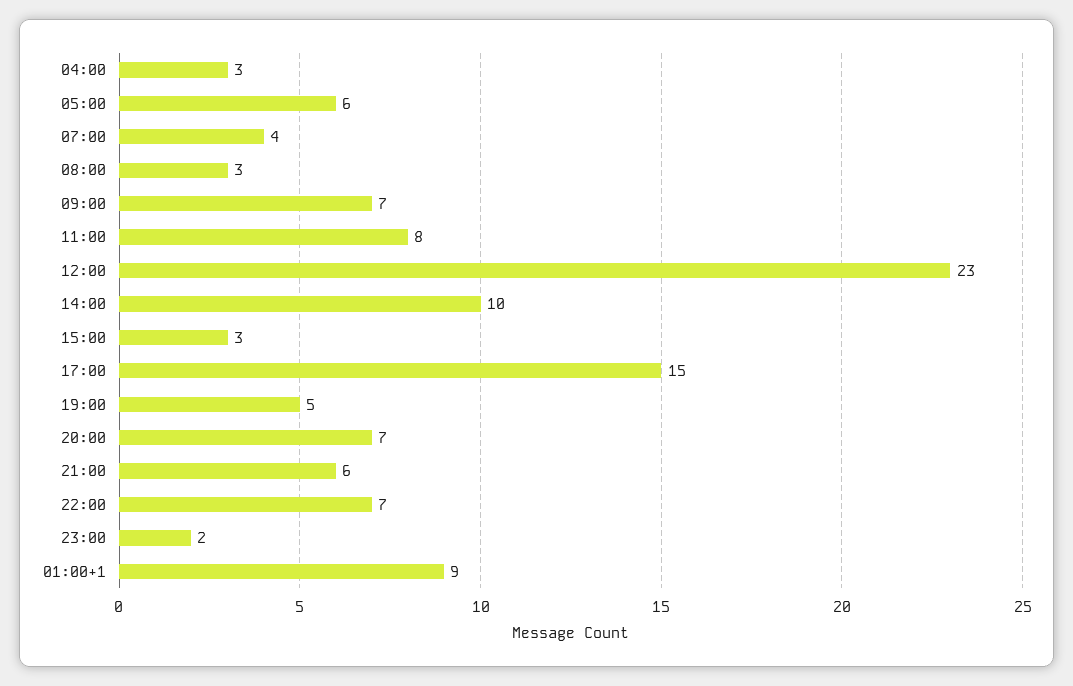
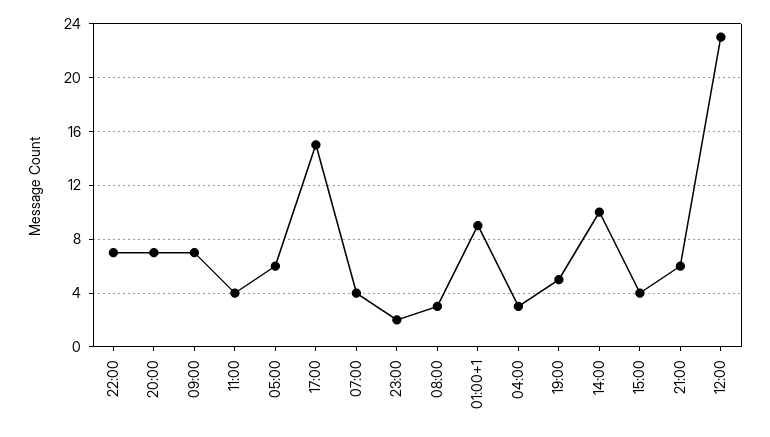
11:00: 8 -> 4
15:00: 3 -> 4

